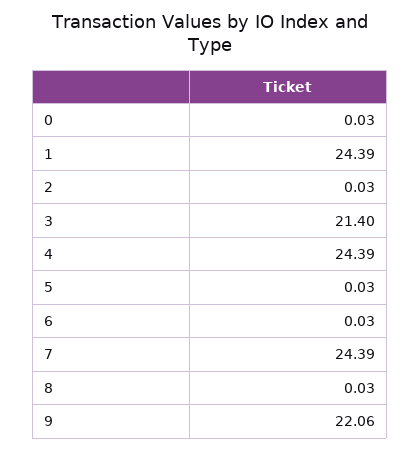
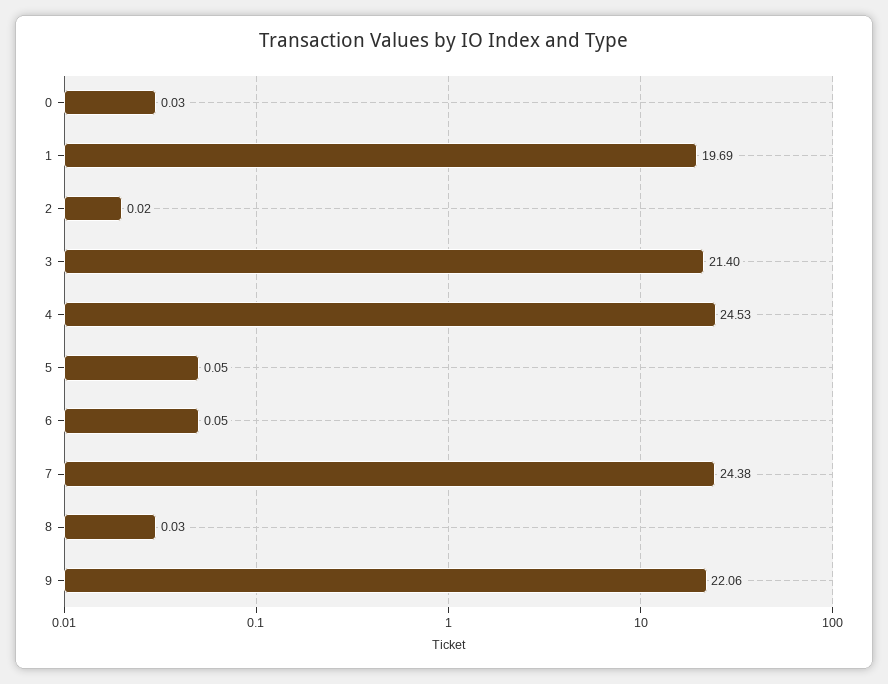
1: 24.39 -> 19.69
2: 0.03 -> 0.02
4: 24.39 -> 24.53
5: 0.03 -> 0.05
6: 0.03 -> 0.05
7: 24.39 -> 24.38

